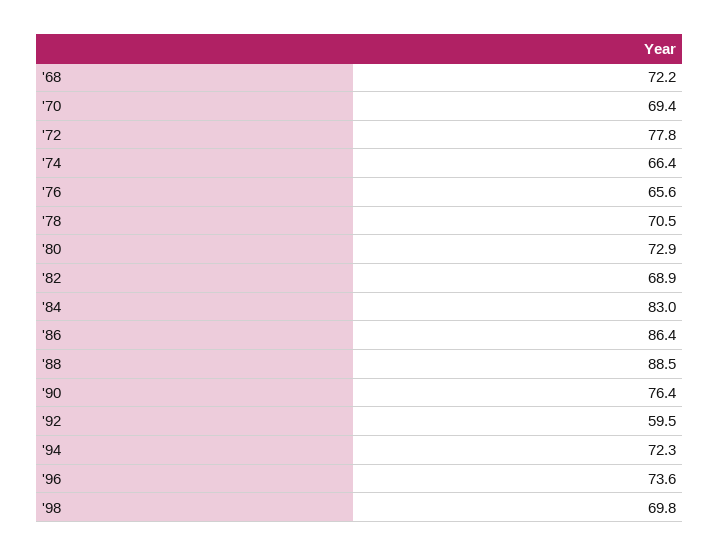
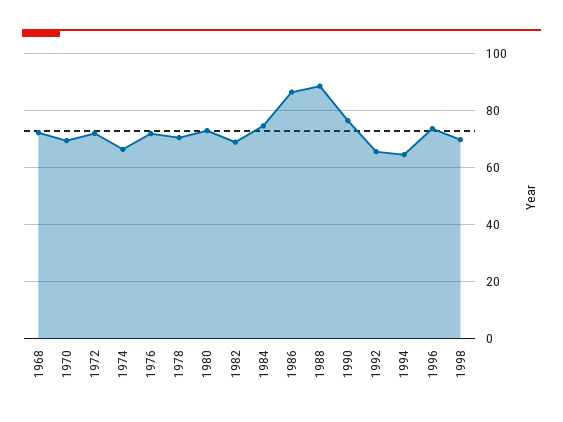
'72: 77.8 -> 72.5
'76: 65.6 -> 72.5
'84: 83 -> 75
'92: 59.5 -> 65
'94: 72.3 -> 65

